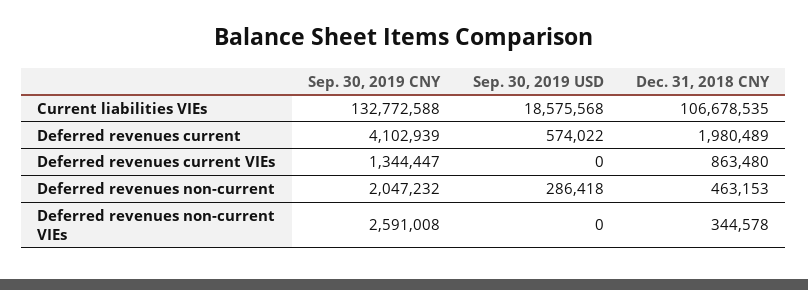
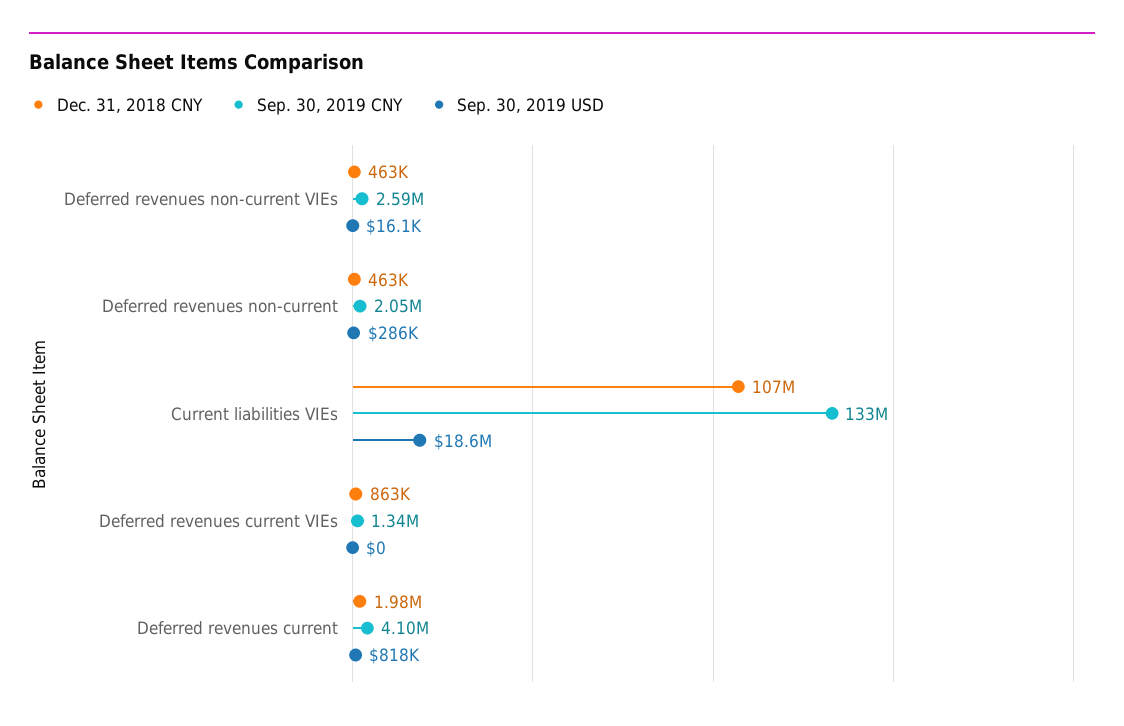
Sep. 30, 2019 USD, Deferred revenues current: 574022 -> 818000
Sep. 30, 2019 USD, Deferred revenues non-current VIEs: 0 -> 16100
Dec. 31, 2018 CNY, Deferred revenues non-current VIEs: 344578 -> 463000

